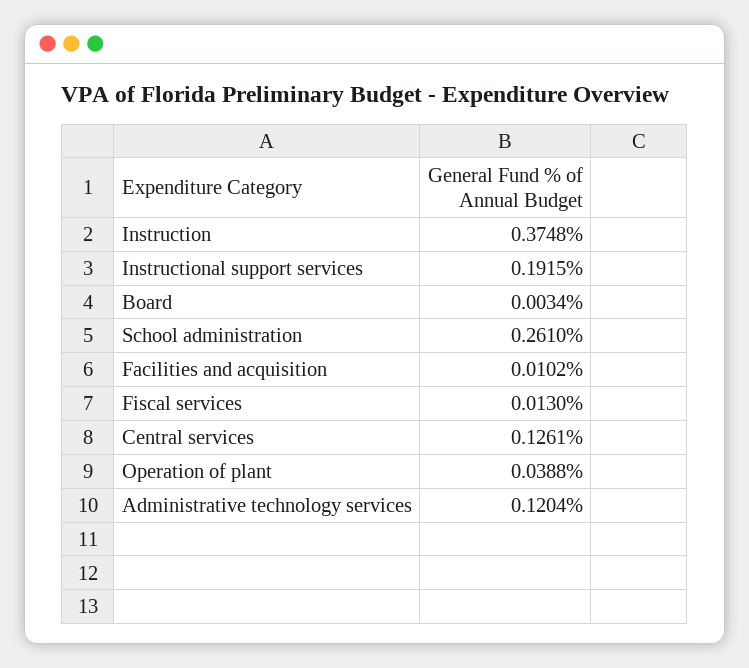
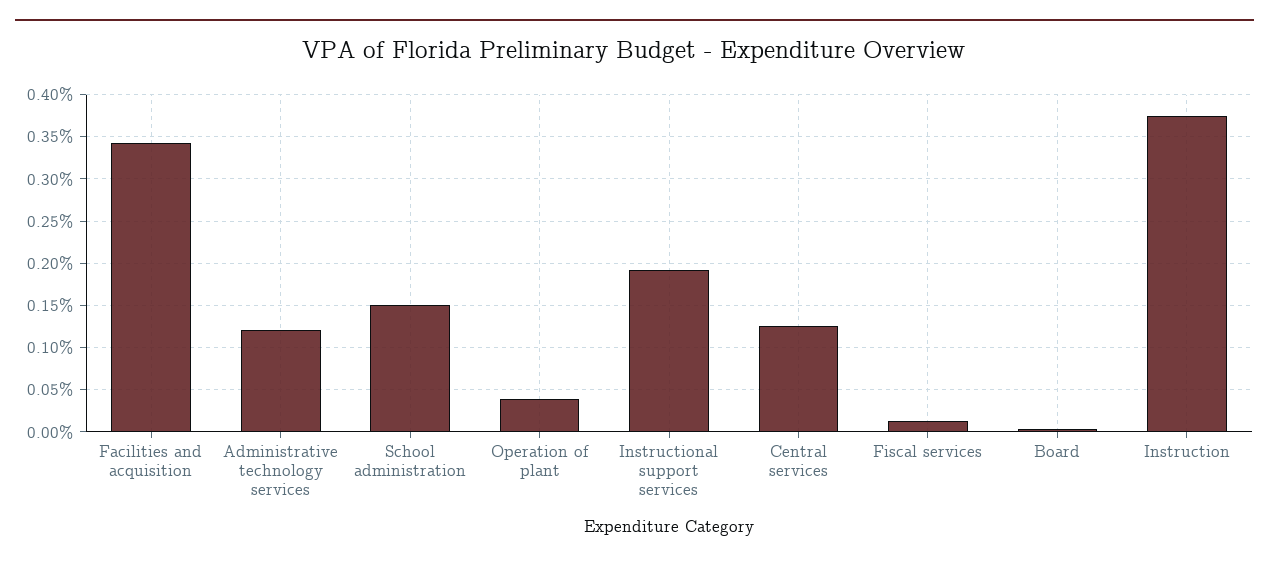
School administration: 0.261 -> 0.15
Facilities and acquisition: 0.0102 -> 0.34

